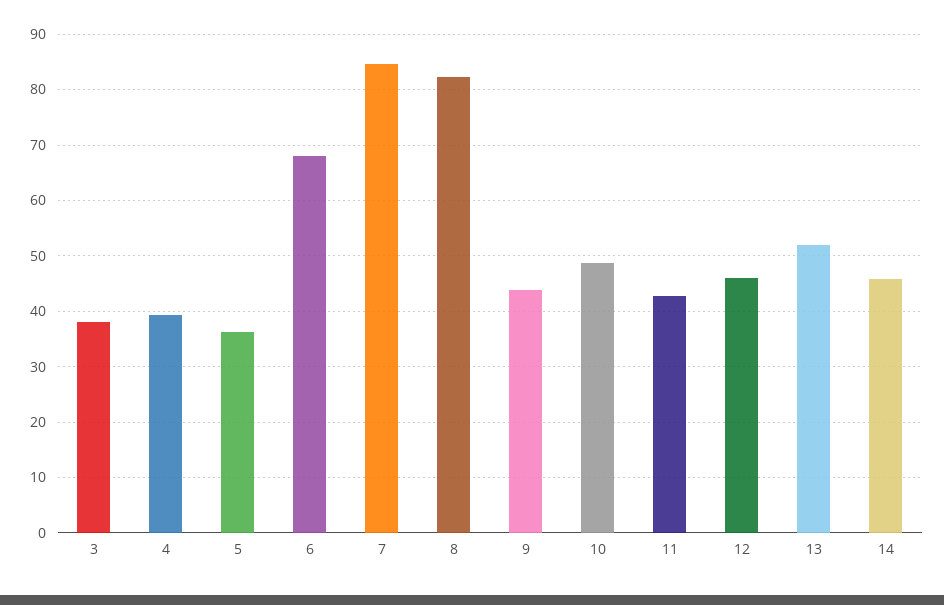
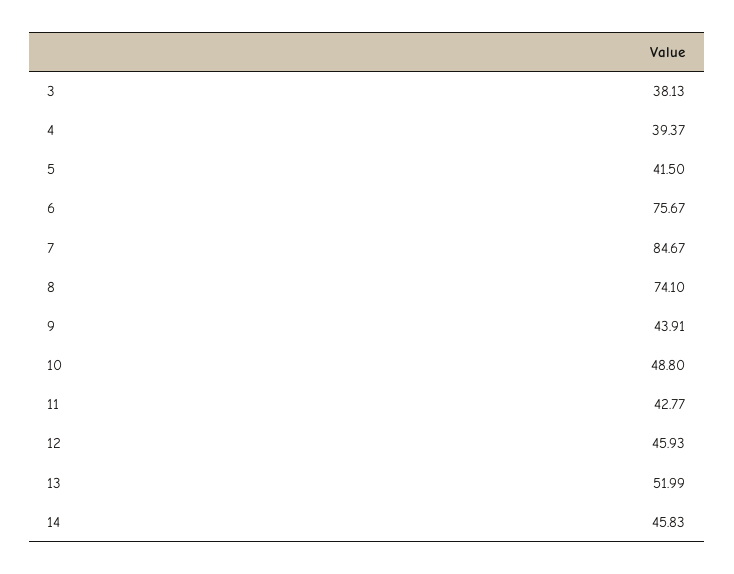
5: 36 -> 41.5
6: 68 -> 75.67
8: 82 -> 74.1

